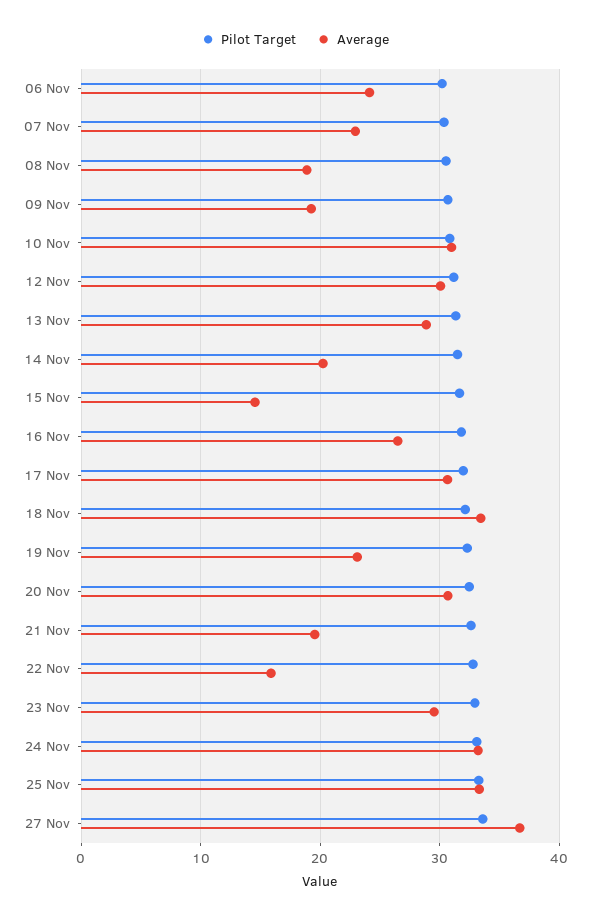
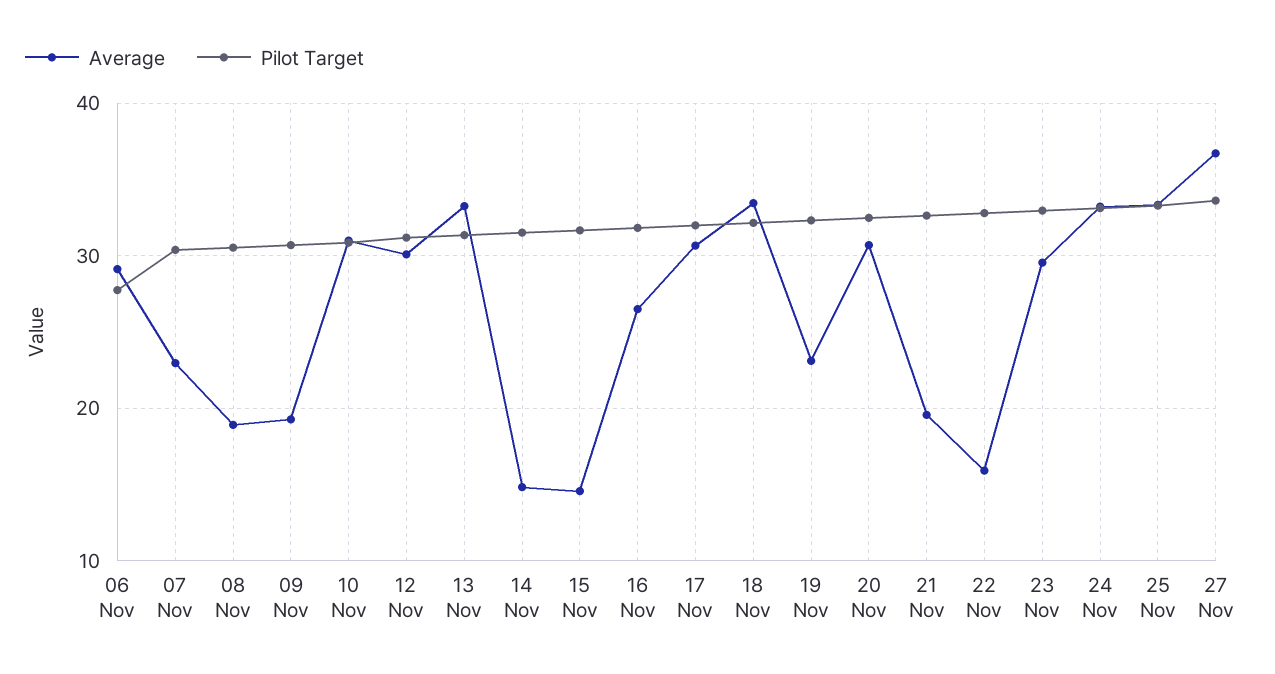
Pilot Target, 06 Nov: 30 -> 28
Average, 06 Nov: 24 -> 29
Average, 13 Nov: 29 -> 33
Average, 14 Nov: 20 -> 15

